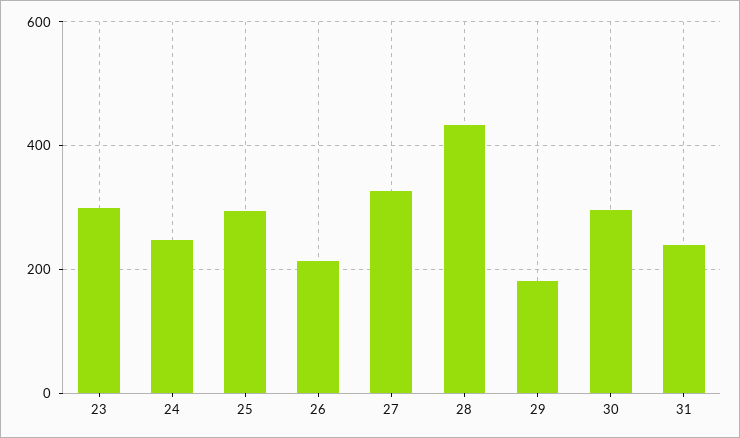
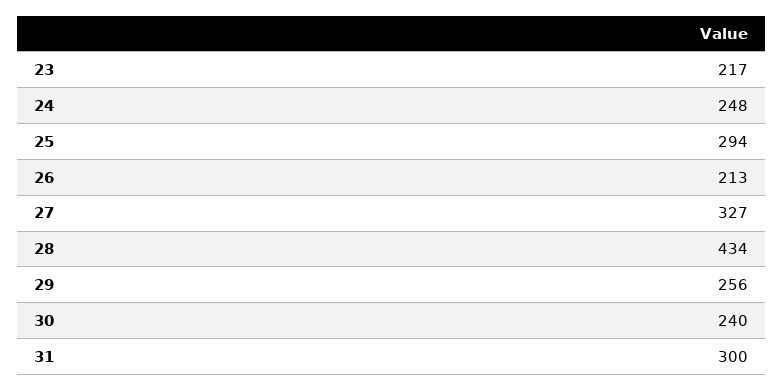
23: 300 -> 217
29: 180 -> 256
30: 300 -> 240
31: 240 -> 300

